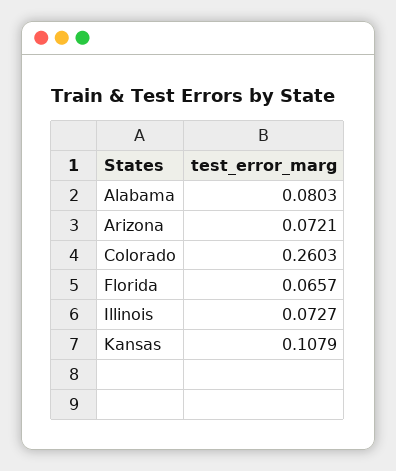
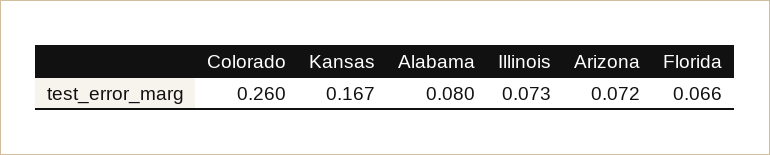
Kansas: 0.1079 -> 0.167

